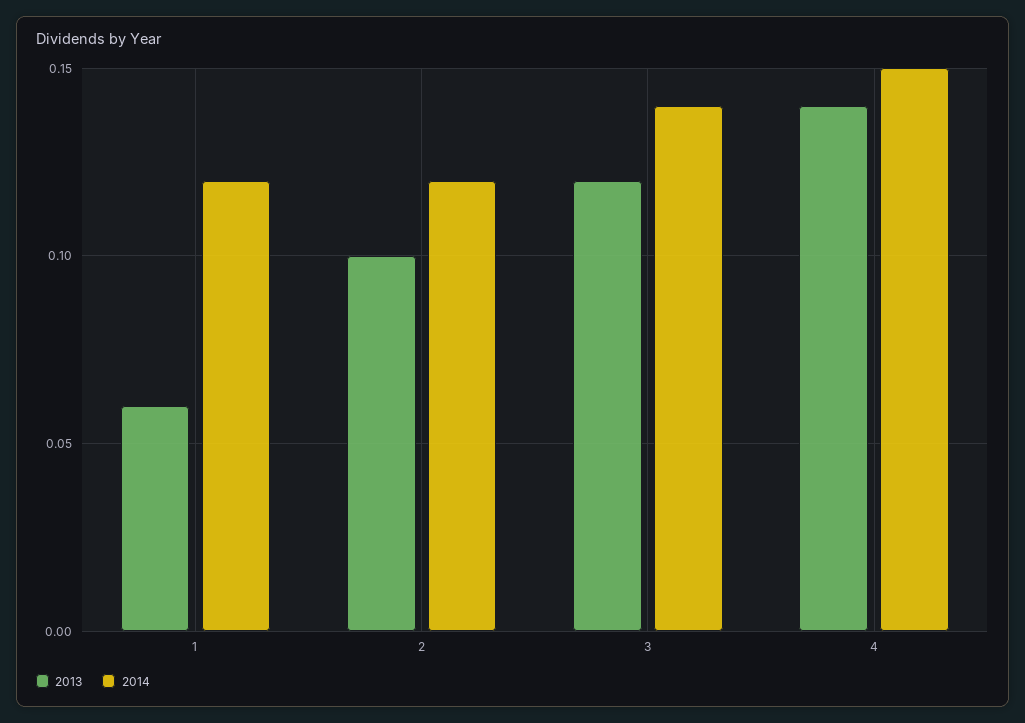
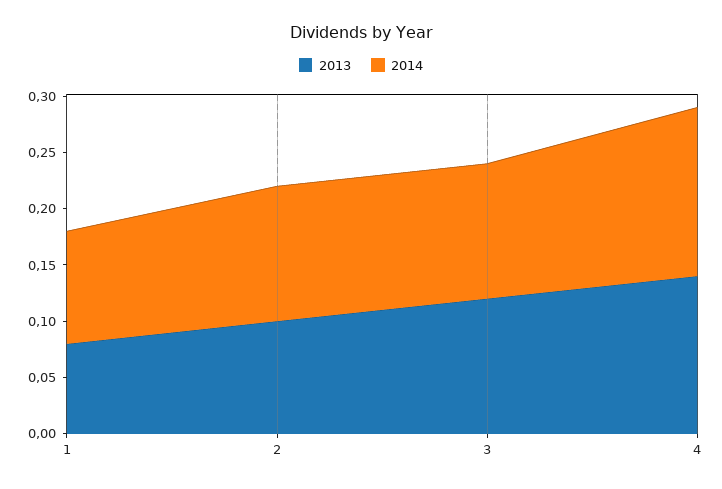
2013, 1: 0.06 -> 0.08
2014, 1: 0.12 -> 0.1
2014, 3: 0.14 -> 0.12

